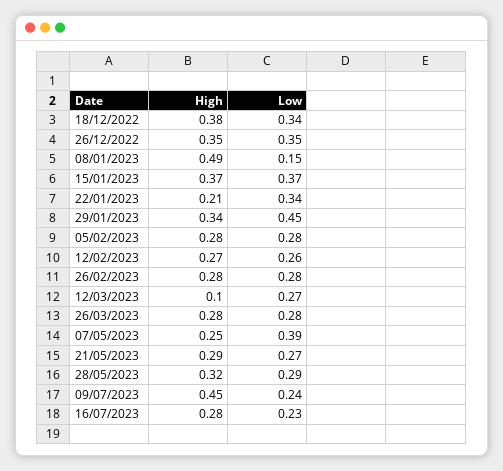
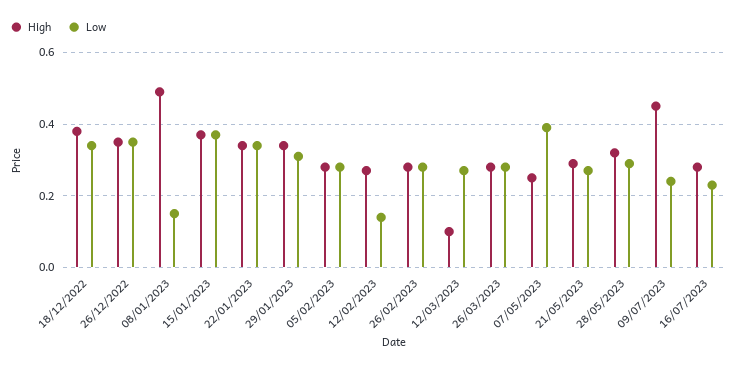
High, 22/01/2023: 0.21 -> 0.35
Low, 29/01/2023: 0.45 -> 0.3
Low, 12/02/2023: 0.26 -> 0.15

